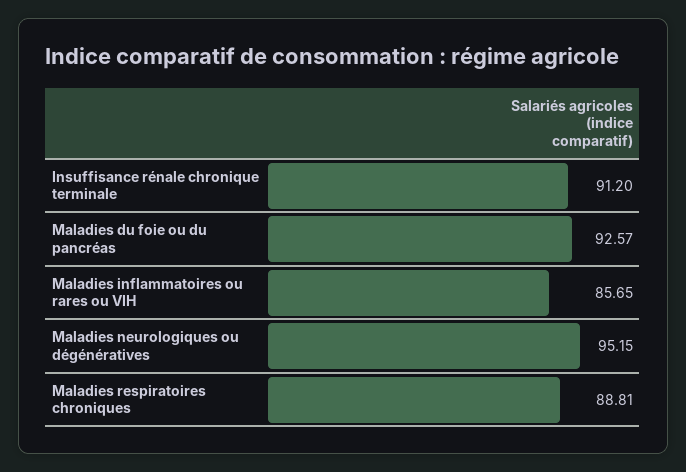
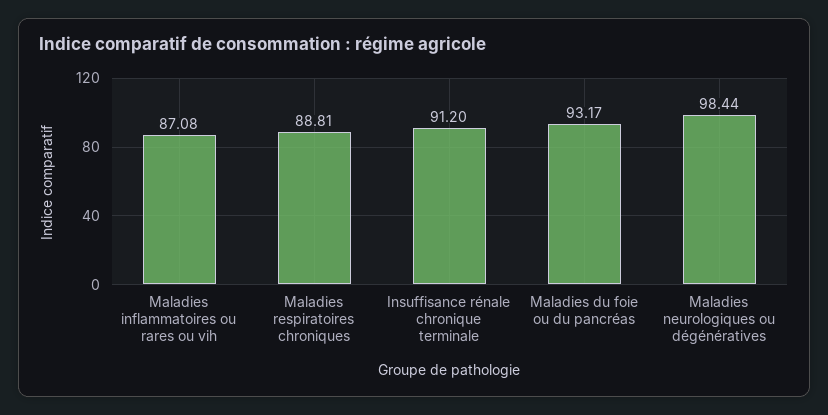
Maladies du foie ou du pancréas: 92.57 -> 93.17
Maladies inflammatoires ou rares ou VIH: 85.65 -> 87.08
Maladies neurologiques ou dégénératives: 95.15 -> 98.44

